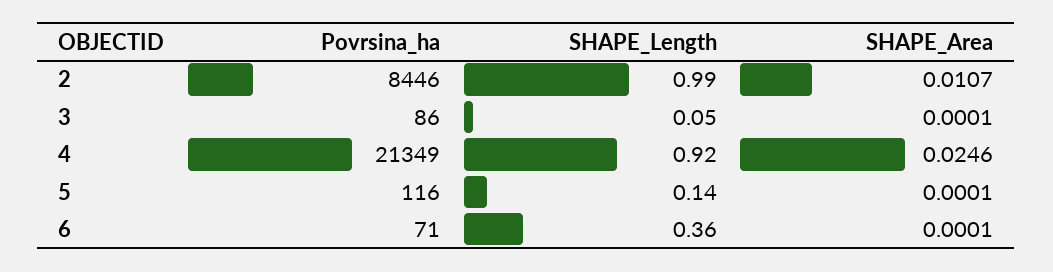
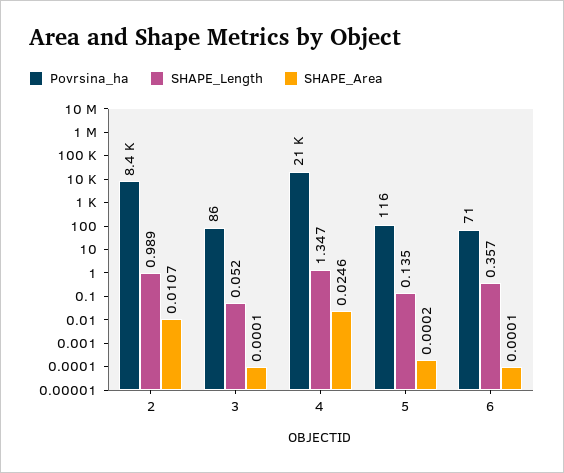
SHAPE_Length, 4: 0.92 -> 1.347
SHAPE_Area, 5: 0.0001 -> 0.0002

